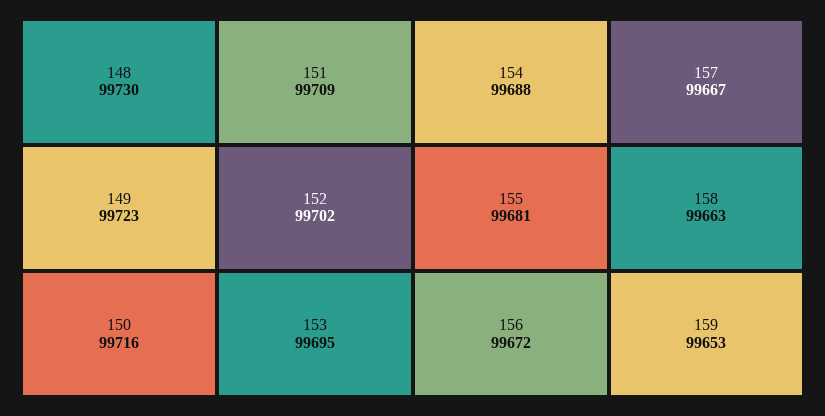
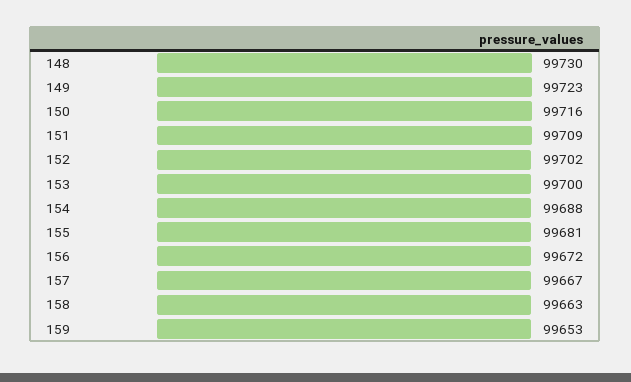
153: 99695 -> 99700

